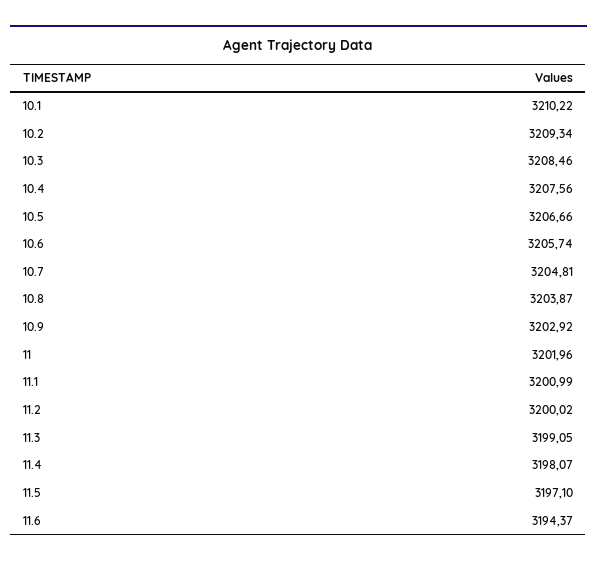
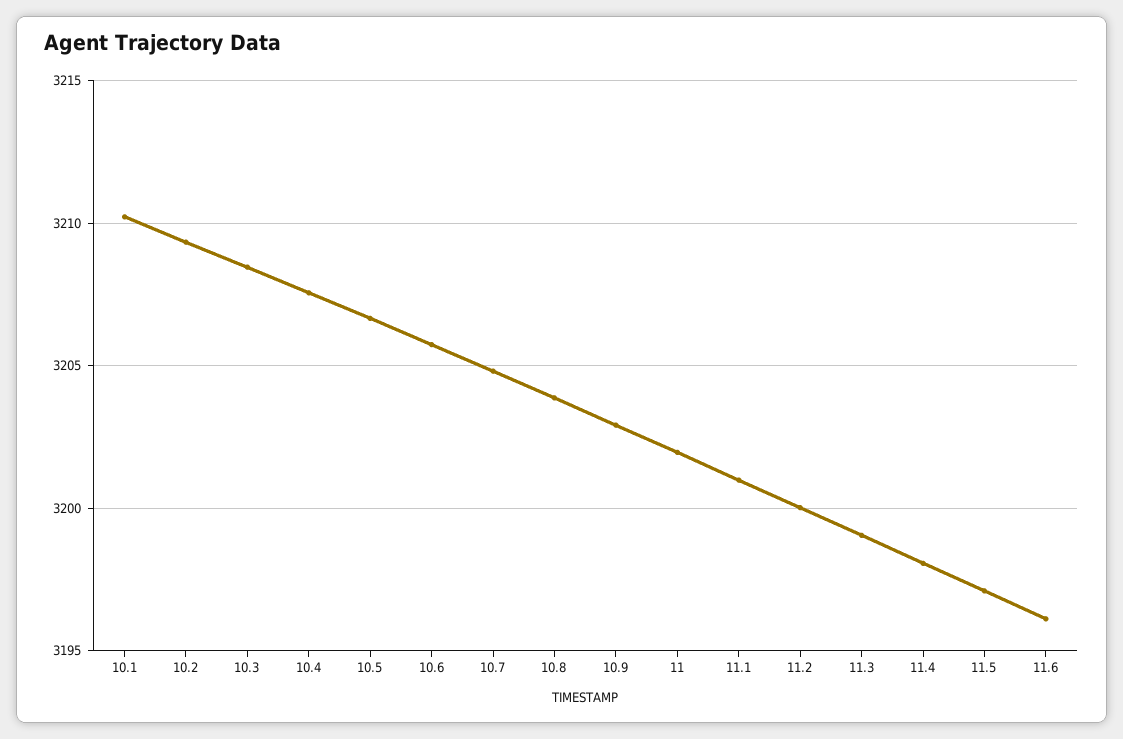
11.6: 3194.37 -> 3196

